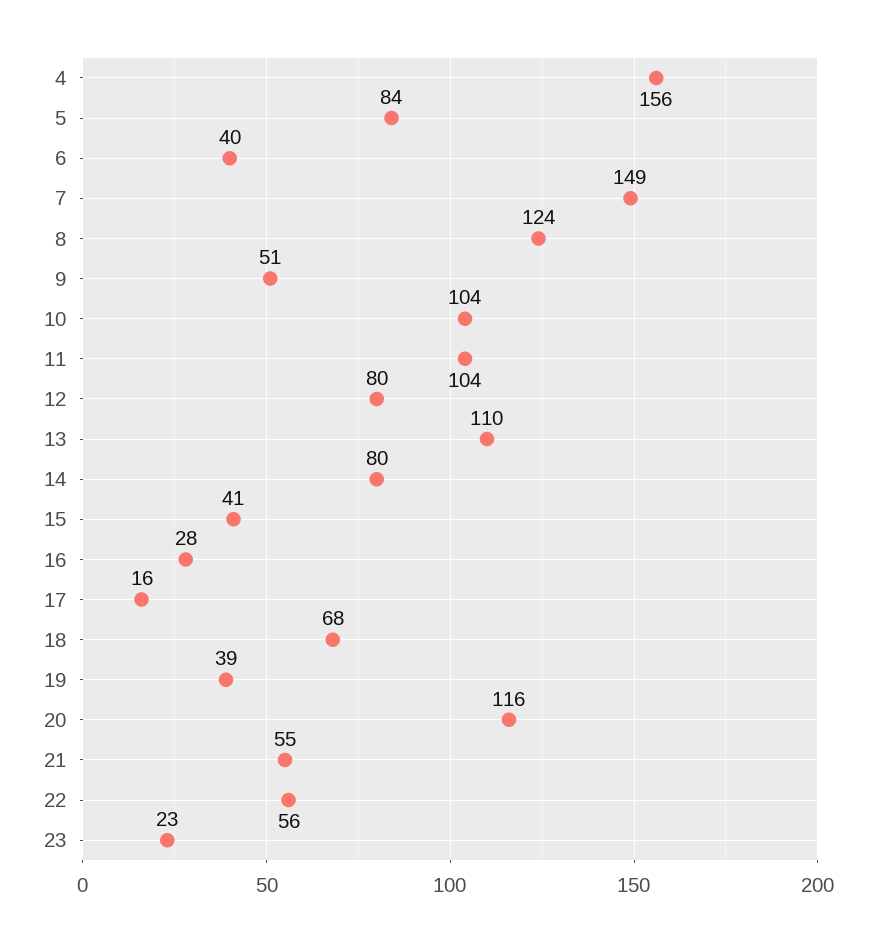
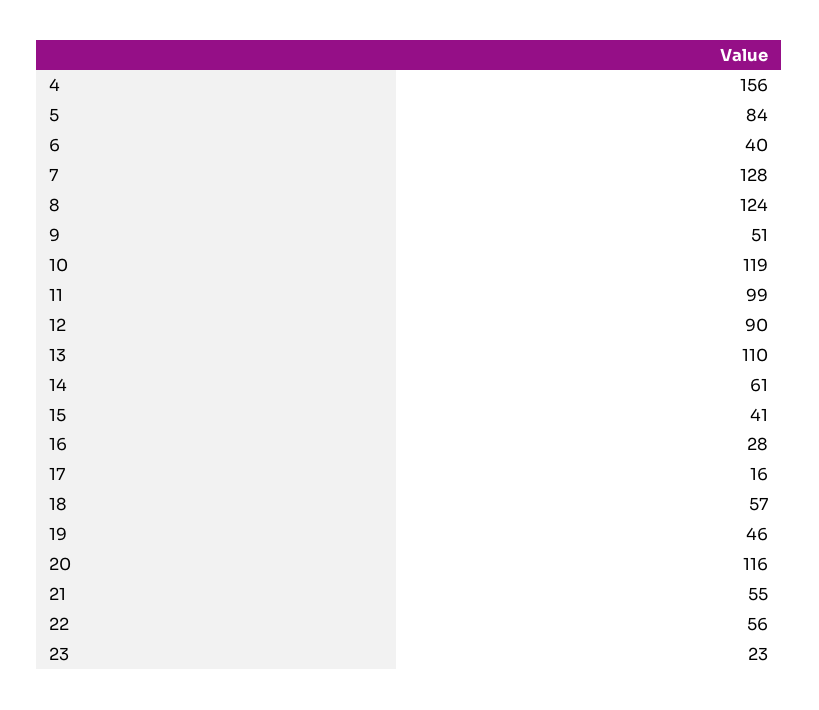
7: 149 -> 128
10: 104 -> 119
11: 104 -> 99
12: 80 -> 90
14: 80 -> 61
18: 68 -> 57
19: 39 -> 46

